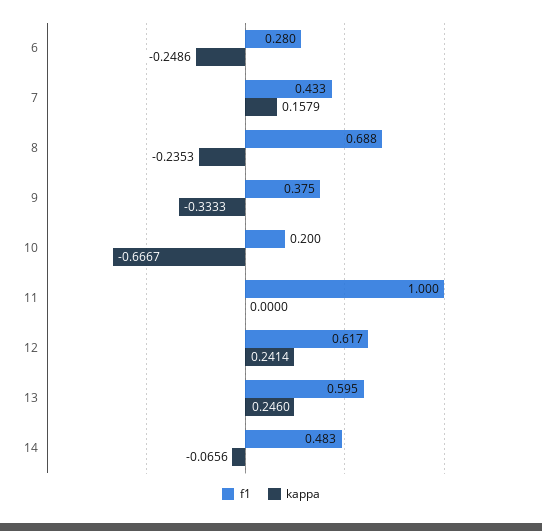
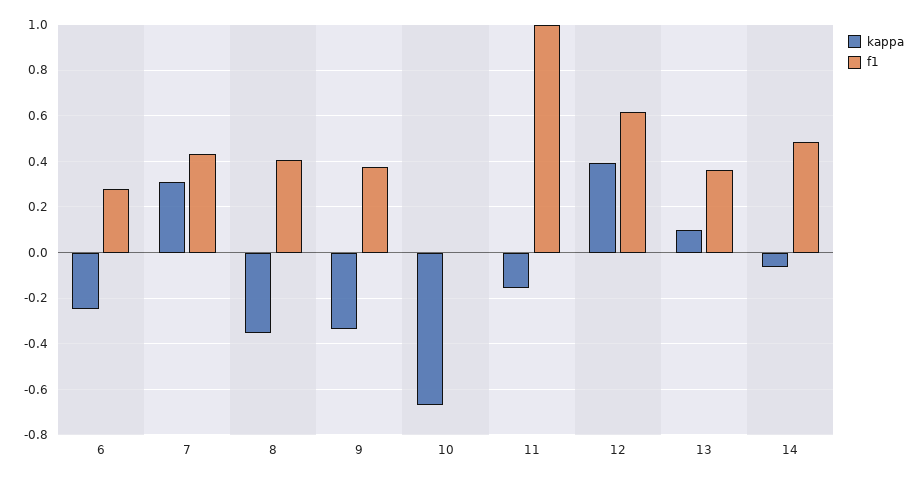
kappa, 7: 0.1579 -> 0.3
f1, 8: 0.688 -> 0.4
kappa, 8: -0.2353 -> -0.35
f1, 10: 0.2 -> 0
kappa, 11: 0 -> -0.15
kappa, 12: 0.2414 -> 0.4
f1, 13: 0.595 -> 0.35
kappa, 13: 0.246 -> 0.1

